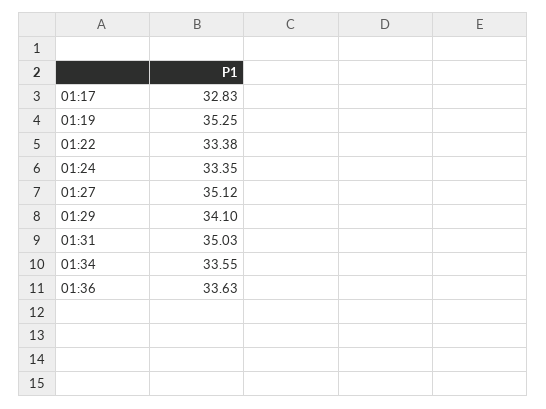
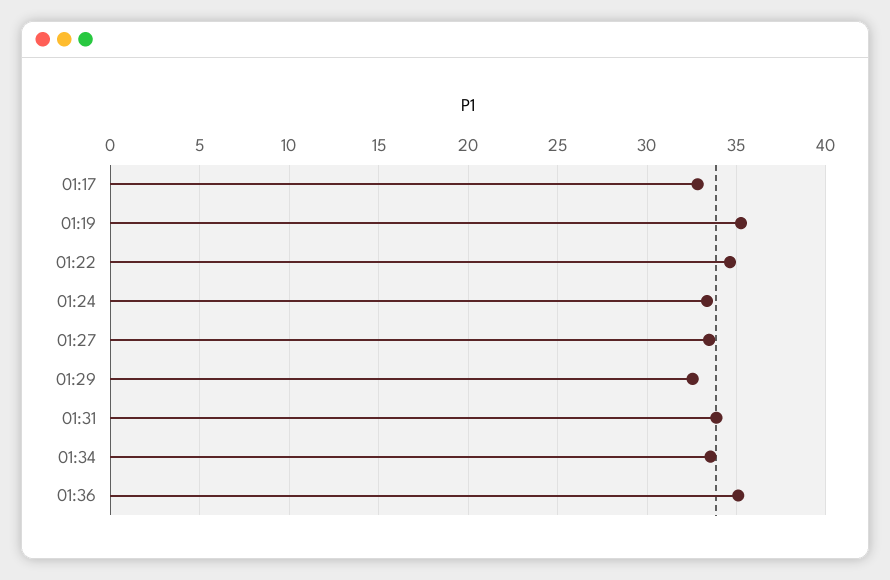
01:22: 33.38 -> 34.5
01:27: 35.12 -> 33.5
01:29: 34.1 -> 32.5
01:31: 35.03 -> 34
01:36: 33.63 -> 35

